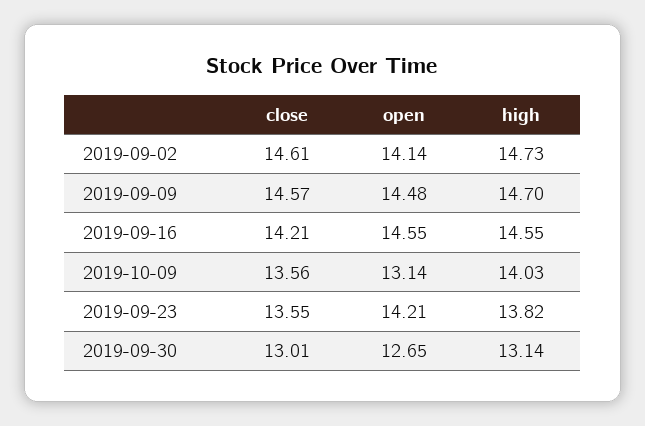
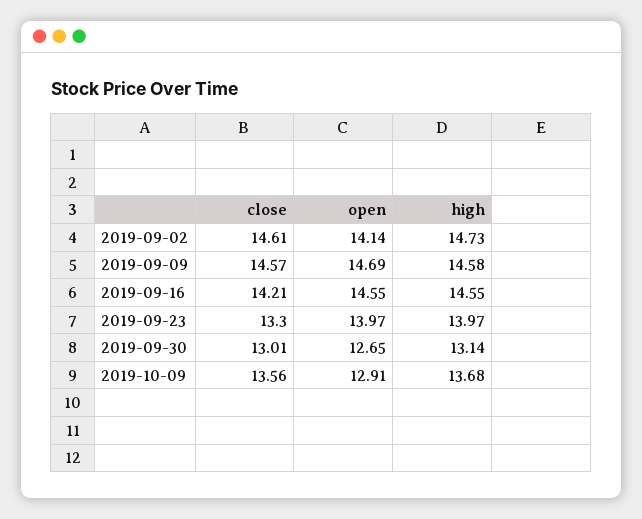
open, 2019-09-09: 14.48 -> 14.69
high, 2019-09-09: 14.7 -> 14.58
open, 2019-10-09: 13.14 -> 12.91
high, 2019-10-09: 14.03 -> 13.68
close, 2019-09-23: 13.55 -> 13.3
open, 2019-09-23: 14.21 -> 13.97
high, 2019-09-23: 13.82 -> 13.97

